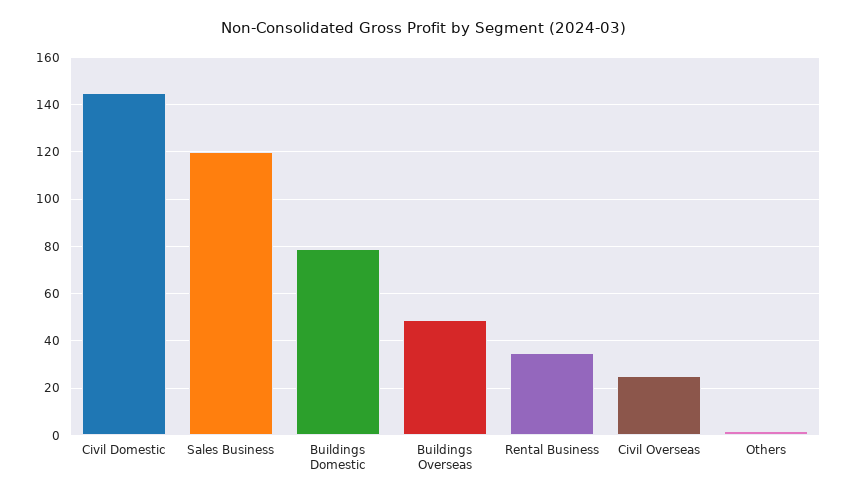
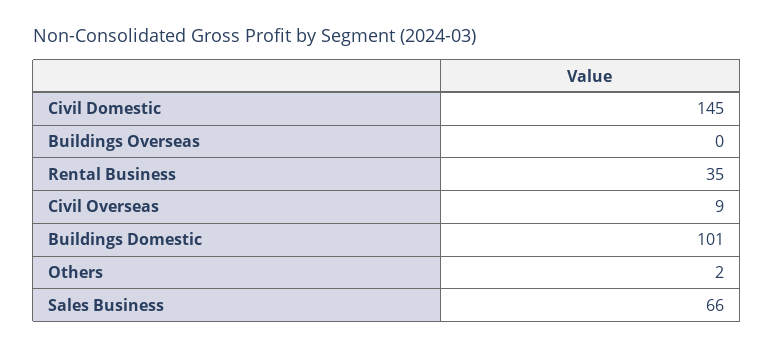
Sales Business: 120 -> 66
Buildings Domestic: 80 -> 101
Buildings Overseas: 50 -> 0
Civil Overseas: 25 -> 9

